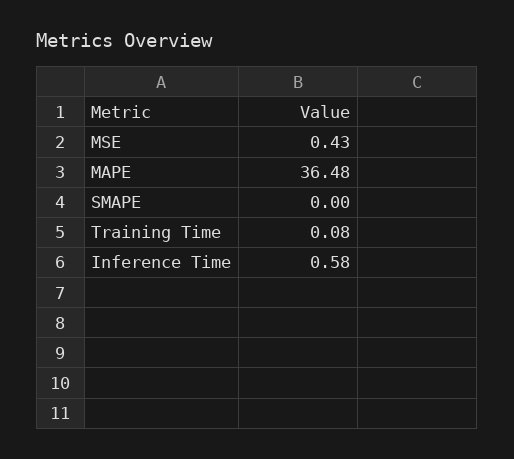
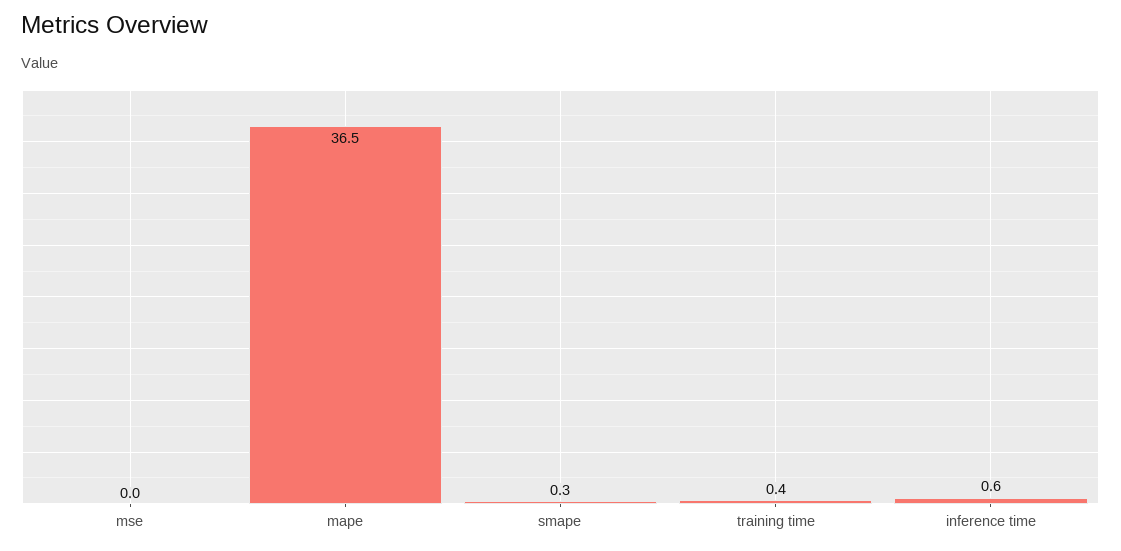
MSE: 0.43 -> 0
SMAPE: 0 -> 0.3
Training Time: 0.08 -> 0.4

